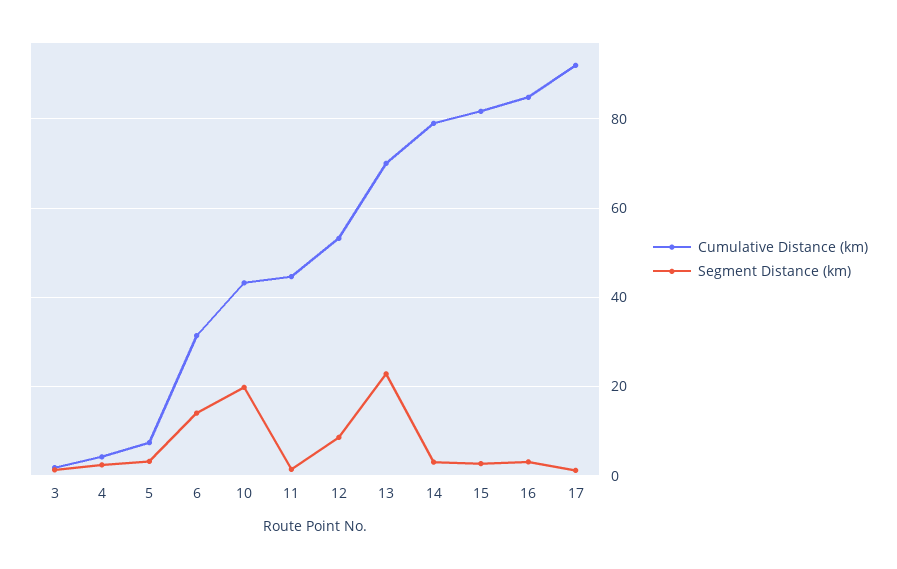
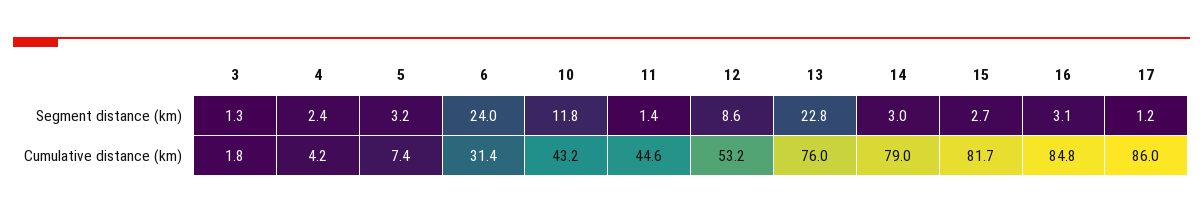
Segment Distance (km), 6: 14 -> 24
Segment Distance (km), 10: 20 -> 11.8
Cumulative Distance (km), 13: 70 -> 76
Cumulative Distance (km), 17: 92 -> 86

